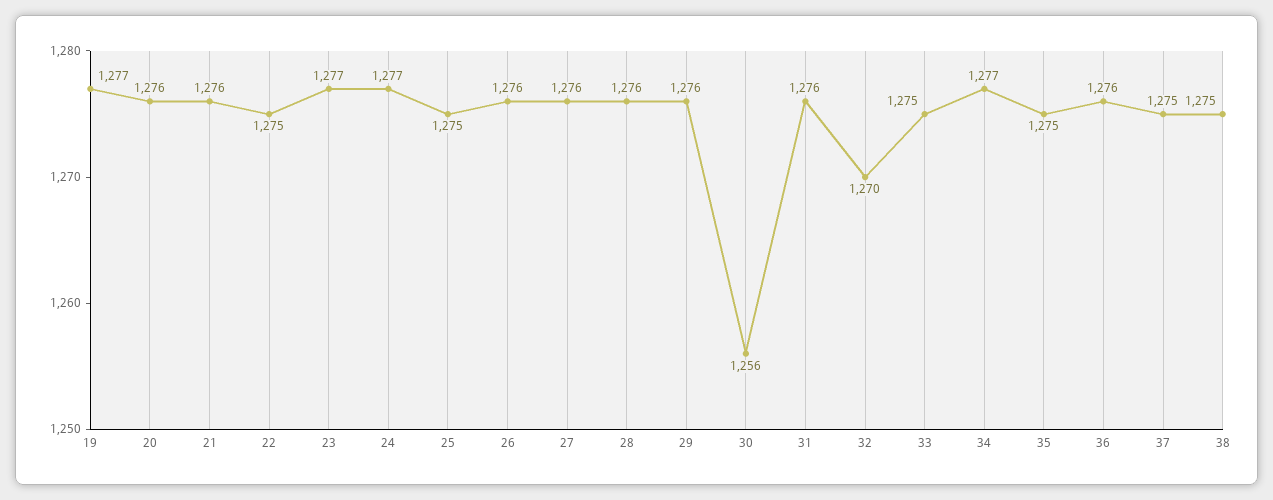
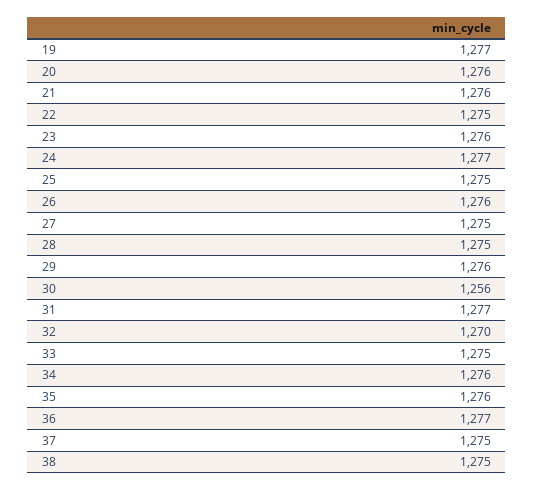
23: 1277 -> 1276
27: 1276 -> 1275
28: 1276 -> 1275
31: 1276 -> 1277
34: 1277 -> 1276
35: 1275 -> 1276
36: 1276 -> 1277

